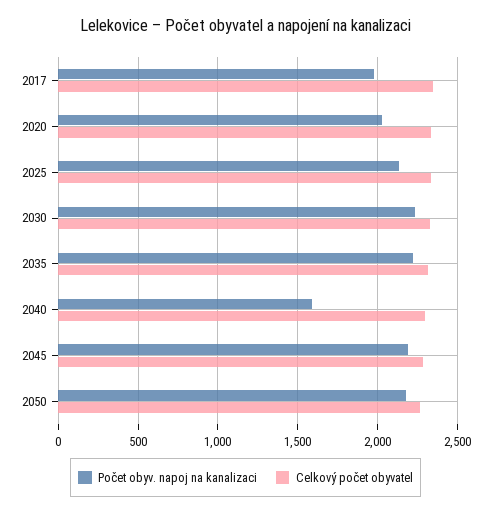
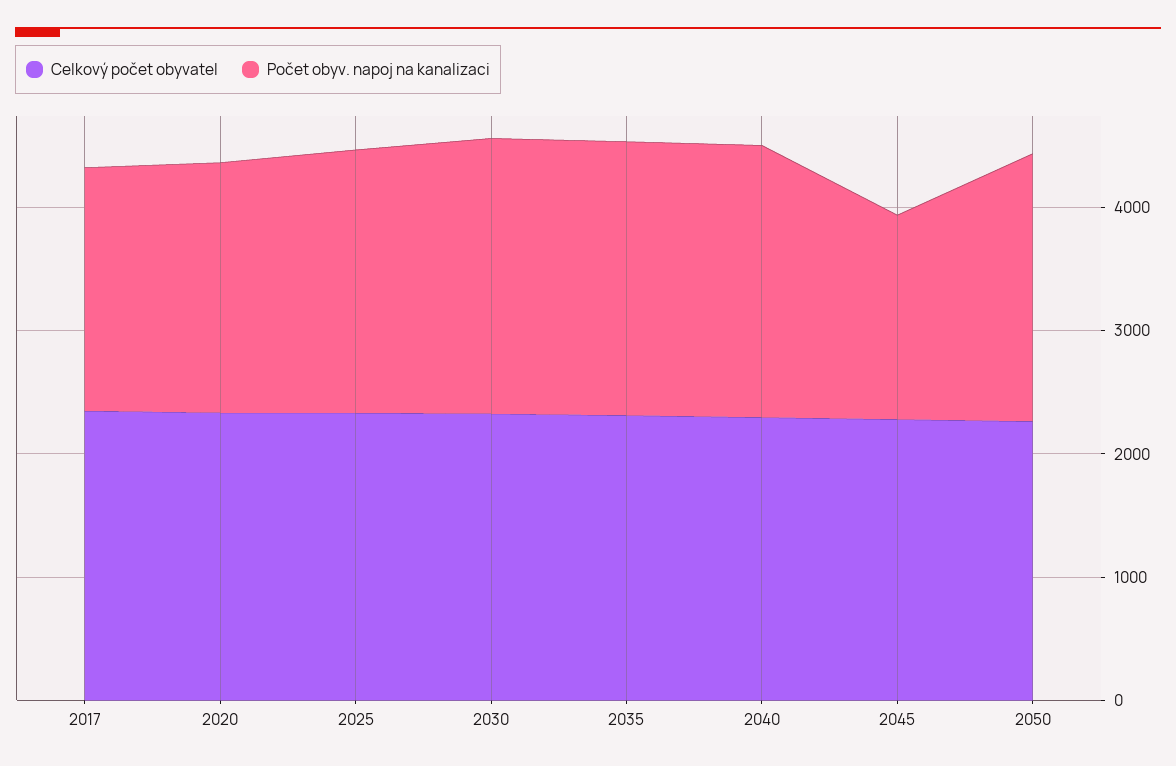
Počet obyv. napoj na kanalizaci, 2040: 1600 -> 2200
Počet obyv. napoj na kanalizaci, 2045: 2200 -> 1600

